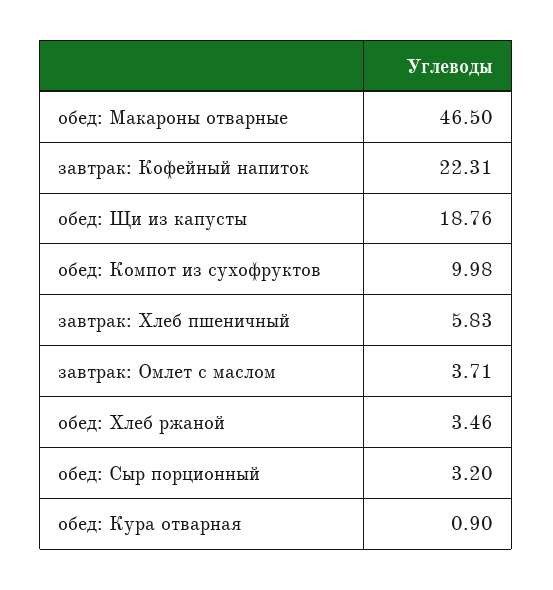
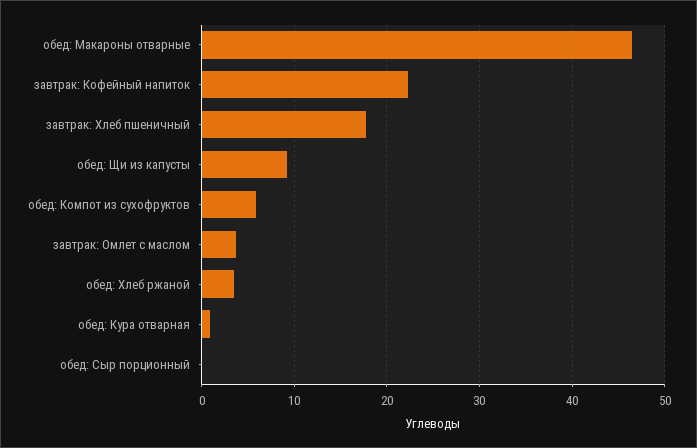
обед: Щи из капусты: 18.76 -> 9
обед: Компот из сухофруктов: 9.98 -> 6
завтрак: Хлеб пшеничный: 5.83 -> 18
обед: Сыр порционный: 3.2 -> 0

